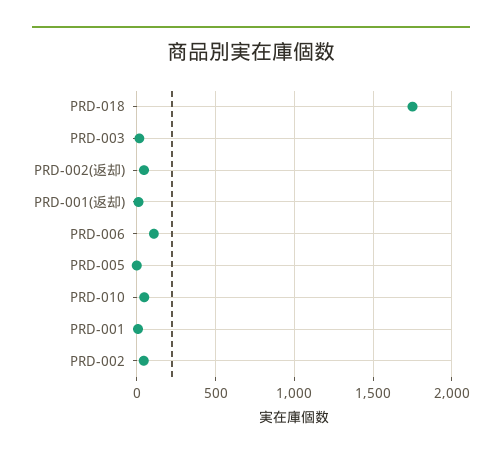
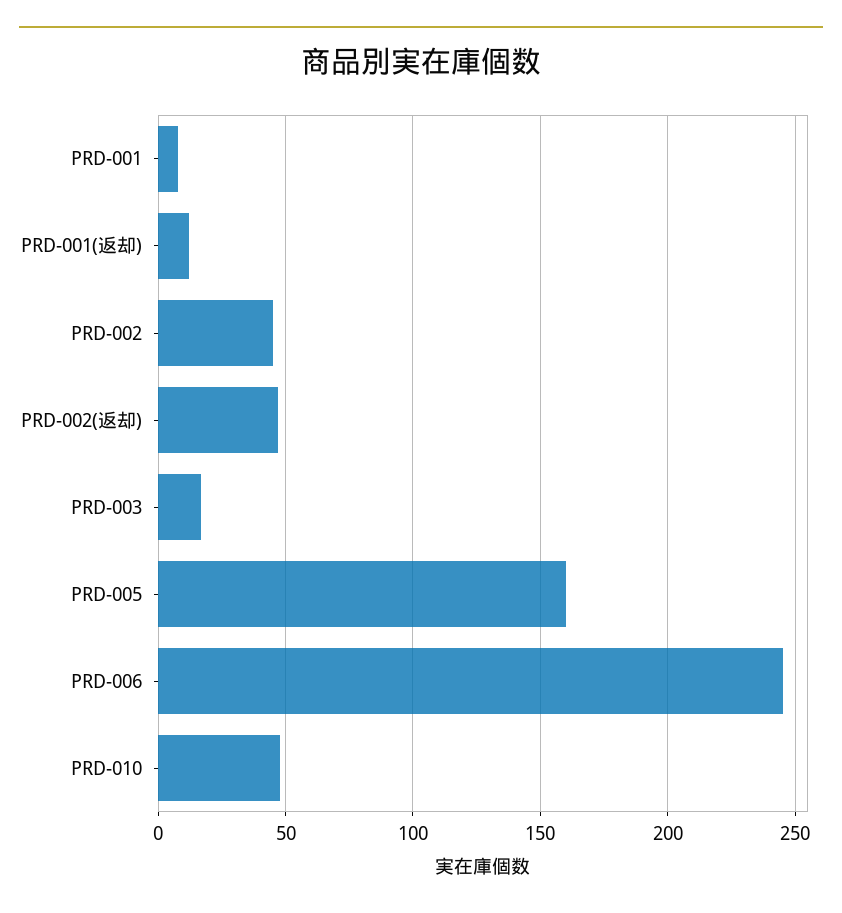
PRD-018: 1750 -> none
PRD-006: 100 -> 245
PRD-005: 0 -> 160

